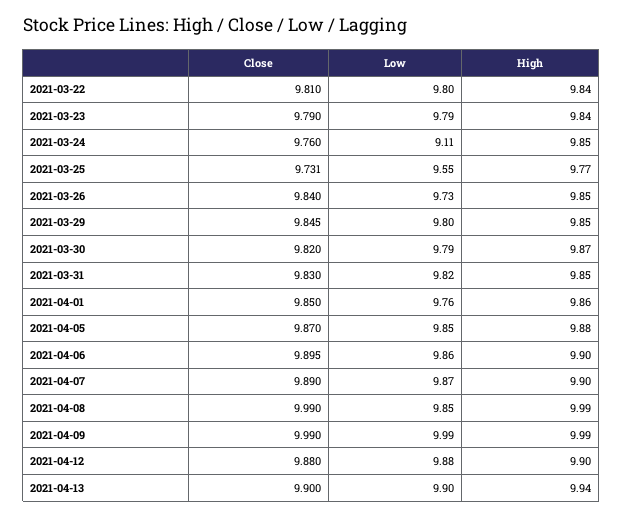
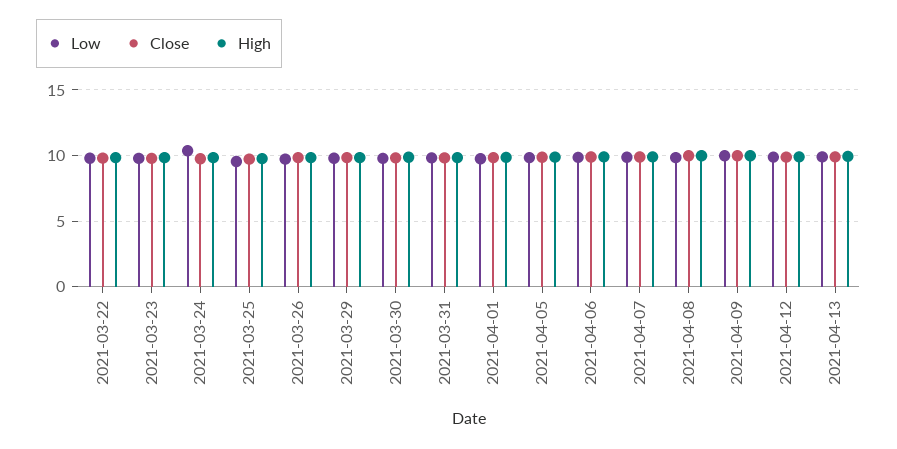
Low, 2021-03-24: 9.11 -> 10.5

